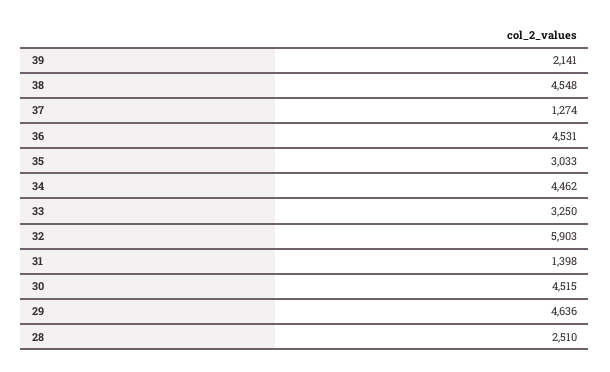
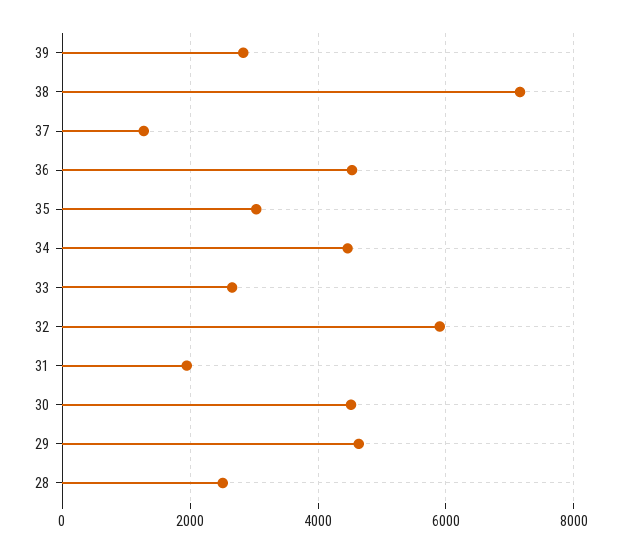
39: 2141 -> 2800
38: 4548 -> 7200
33: 3250 -> 2600
31: 1398 -> 2000

